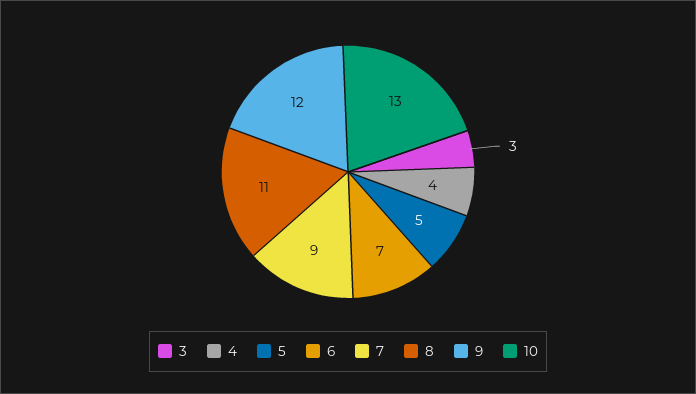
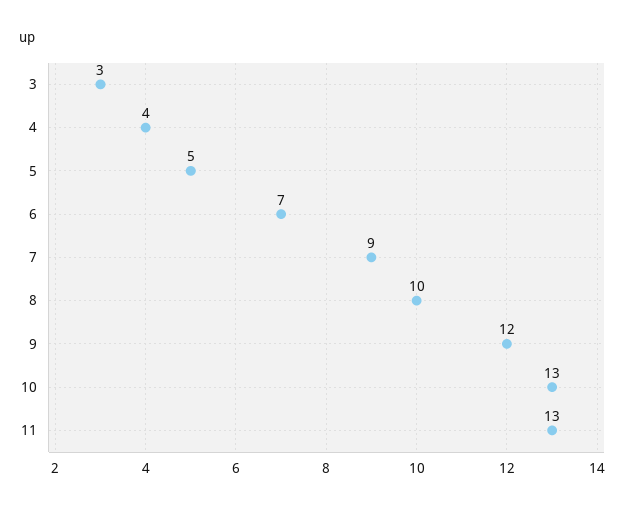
8: 11 -> 10
11: none -> 13

